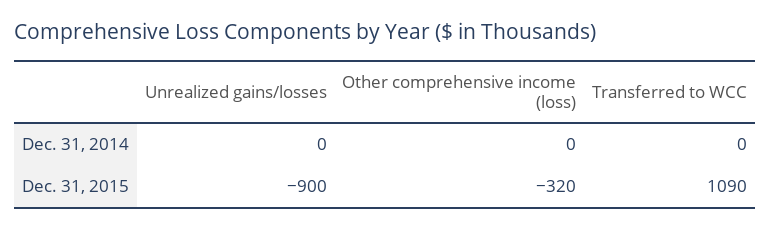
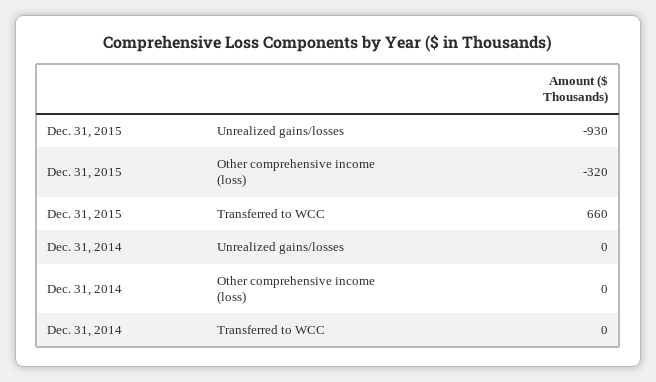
Unrealized gains/losses, Dec. 31, 2015: -900 -> -930
Transferred to WCC, Dec. 31, 2015: 1090 -> 660

